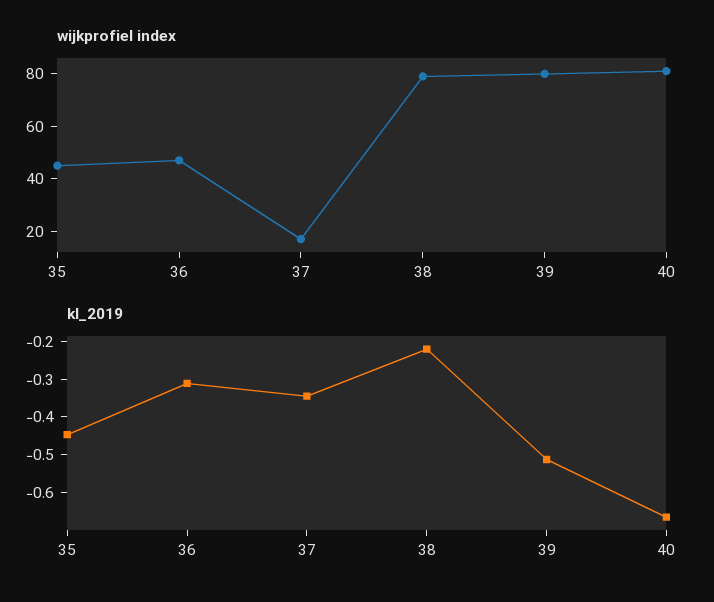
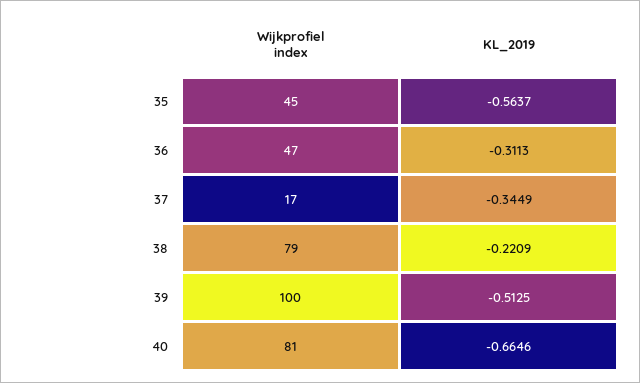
wijkprofiel index, 39: 80 -> 100
kl_2019, 35: -0.45 -> -0.5637

